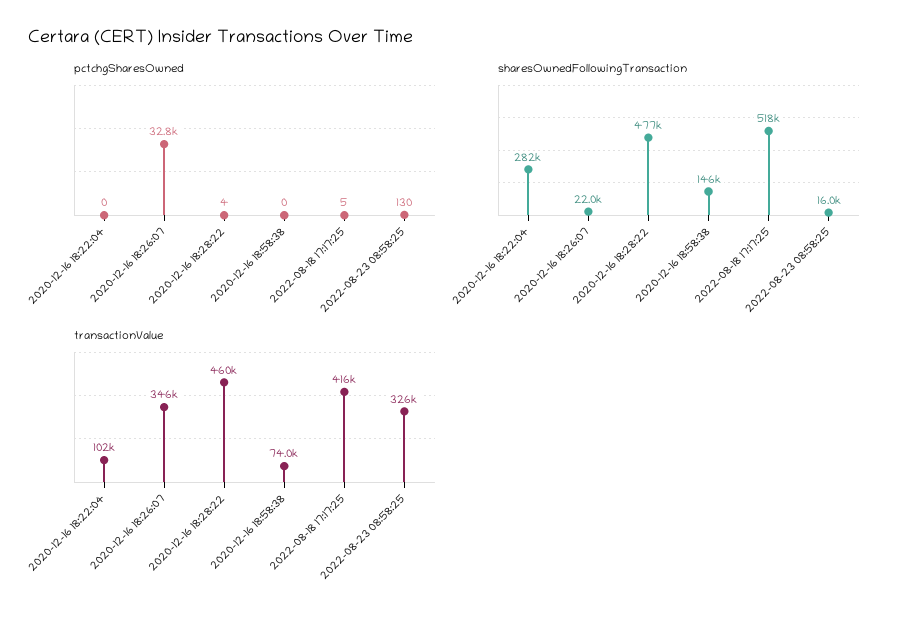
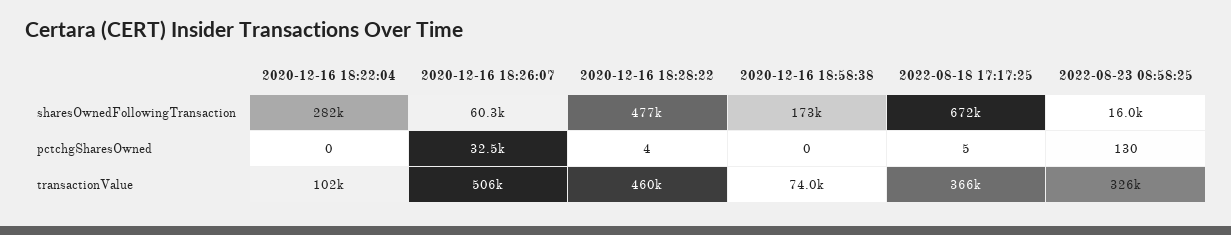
pctchgSharesOwned, 2020-12-16 18:26:07: 32800 -> 32500
sharesOwnedFollowingTransaction, 2020-12-16 18:26:07: 22000 -> 60300
sharesOwnedFollowingTransaction, 2020-12-16 18:58:38: 146000 -> 173000
sharesOwnedFollowingTransaction, 2022-08-18 17:17:25: 518000 -> 672000
transactionValue, 2020-12-16 18:26:07: 346000 -> 506000
transactionValue, 2022-08-18 17:17:25: 416000 -> 366000

